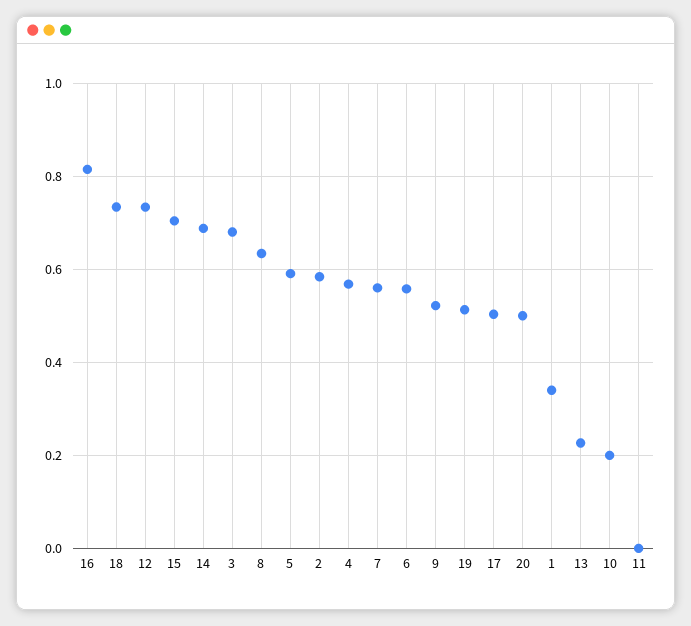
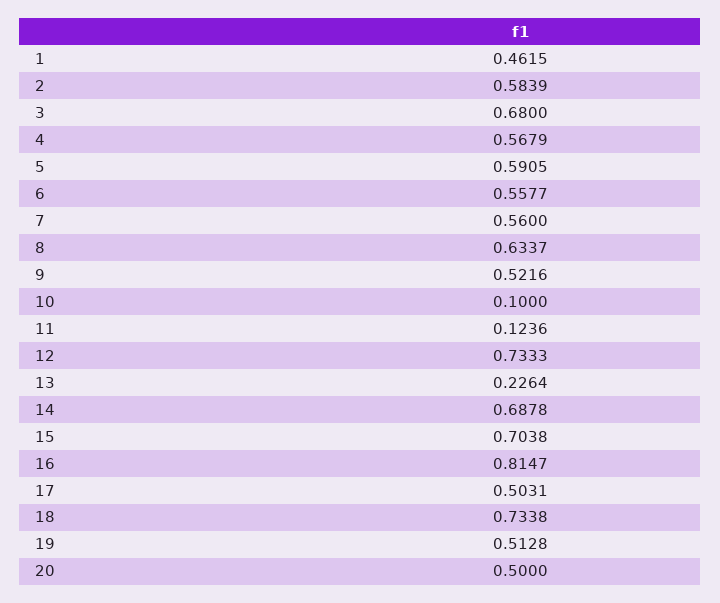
1: 0.34 -> 0.4615
10: 0.2 -> 0.1
11: 0 -> 0.1236

